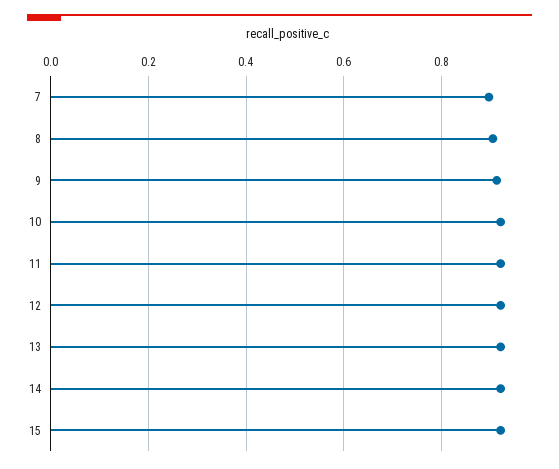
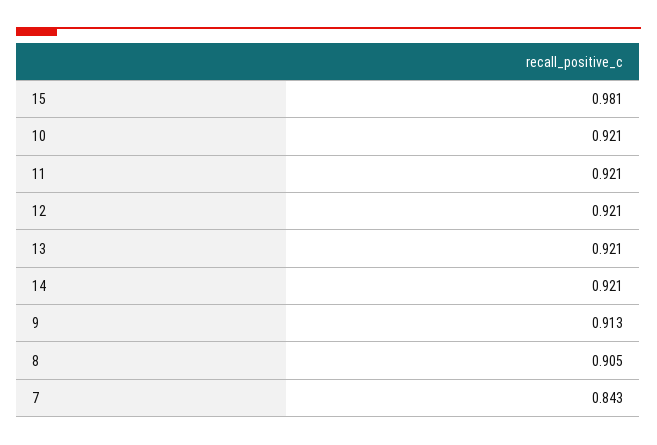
7: 0.9 -> 0.843
15: 0.92 -> 0.981

